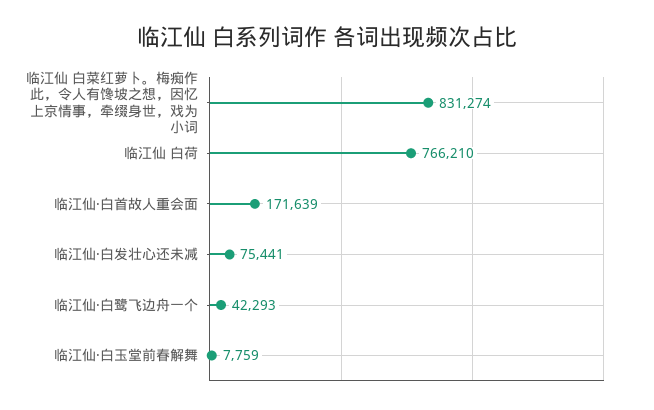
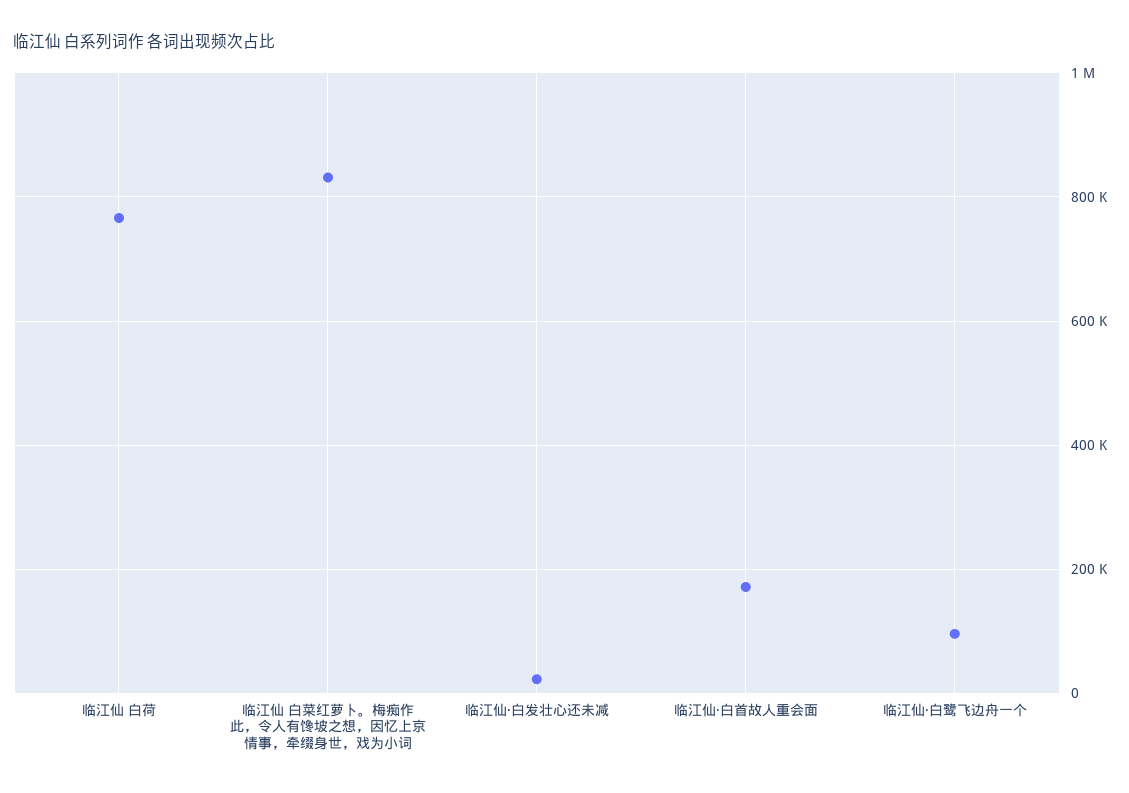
临江仙·白发壮心还未减: 75441 -> 20000
临江仙·白鹭飞边舟一个: 42293 -> 100000
临江仙·白玉堂前春解舞: 7759 -> none

